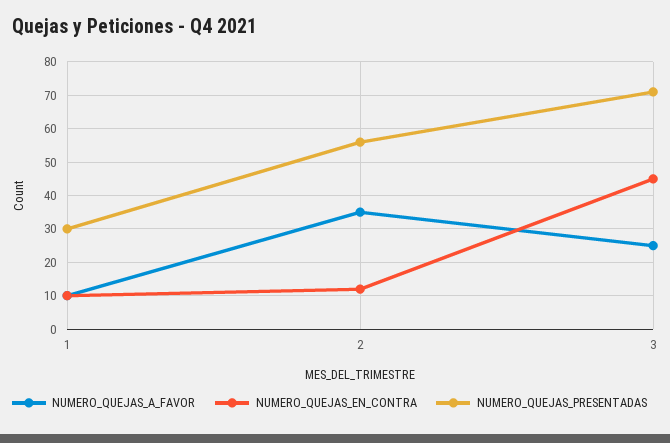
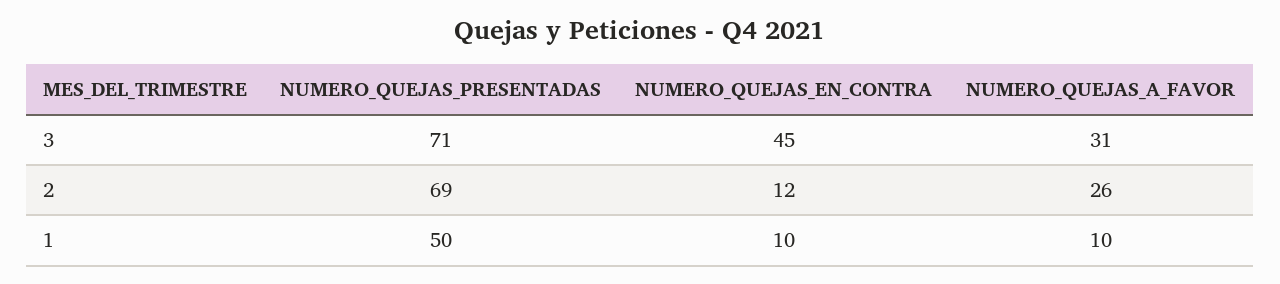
NUMERO_QUEJAS_PRESENTADAS, 1: 30 -> 50
NUMERO_QUEJAS_A_FAVOR, 2: 35 -> 26
NUMERO_QUEJAS_PRESENTADAS, 2: 55 -> 69
NUMERO_QUEJAS_A_FAVOR, 3: 25 -> 31

